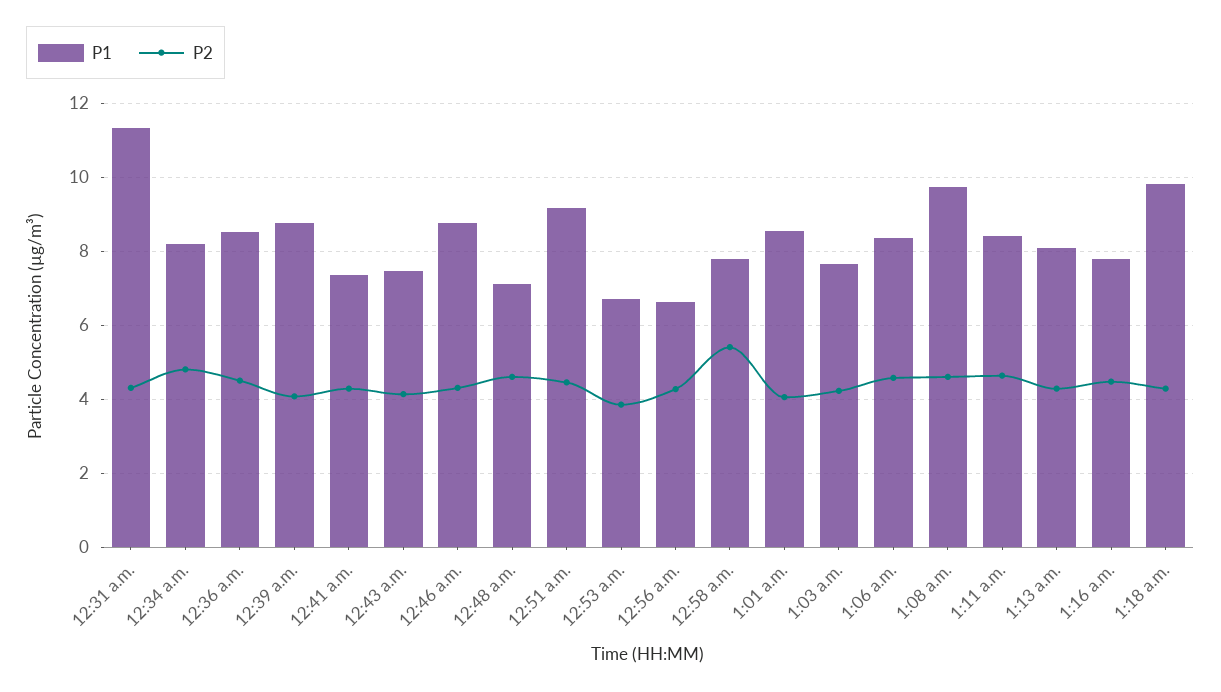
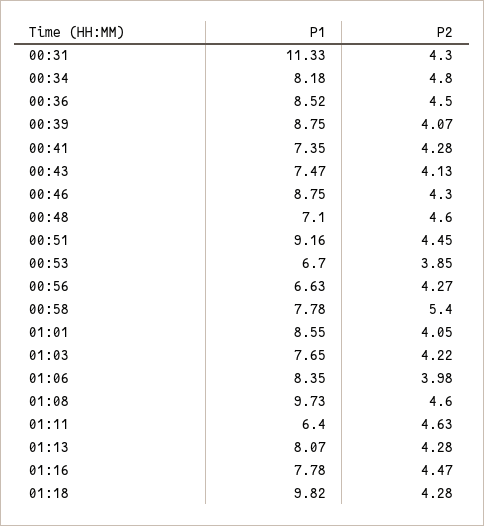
P2, 1:06 a.m.: 4.6 -> 3.98
P1, 1:11 a.m.: 8.4 -> 6.4

